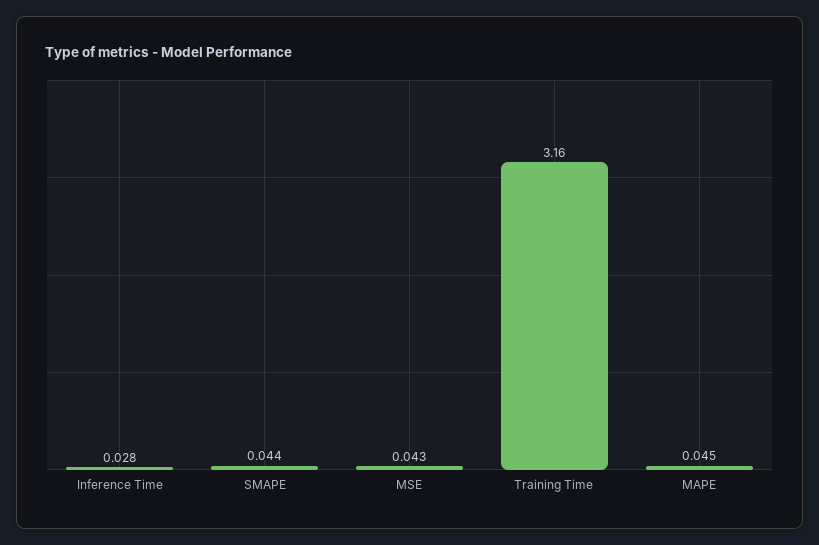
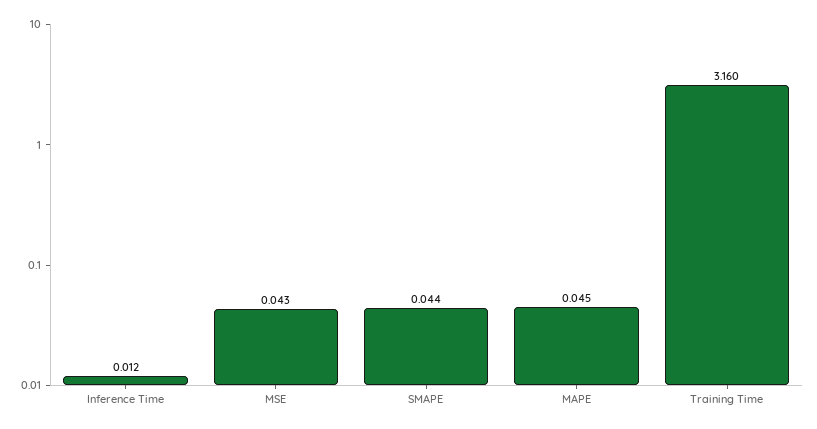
Inference Time: 0.028 -> 0.012

